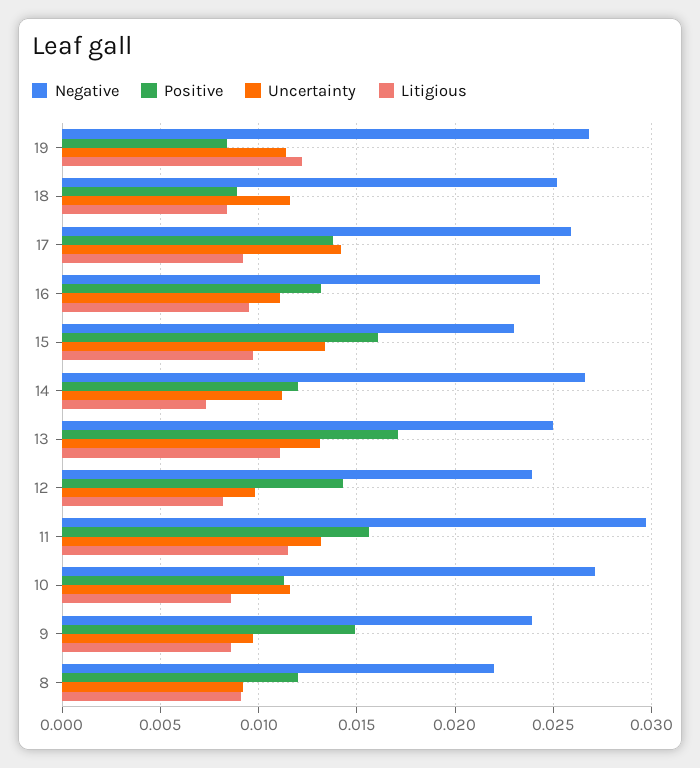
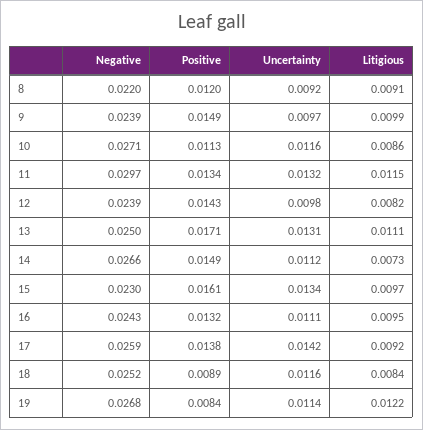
Positive, 14: 0.012 -> 0.0149
Positive, 11: 0.0155 -> 0.0134
Litigious, 9: 0.0085 -> 0.0099

